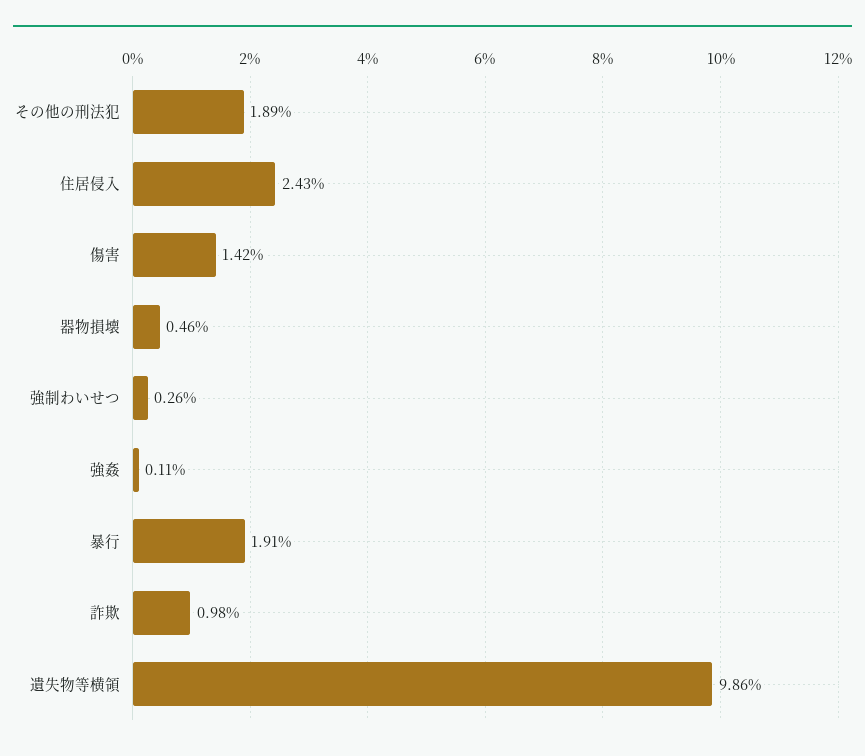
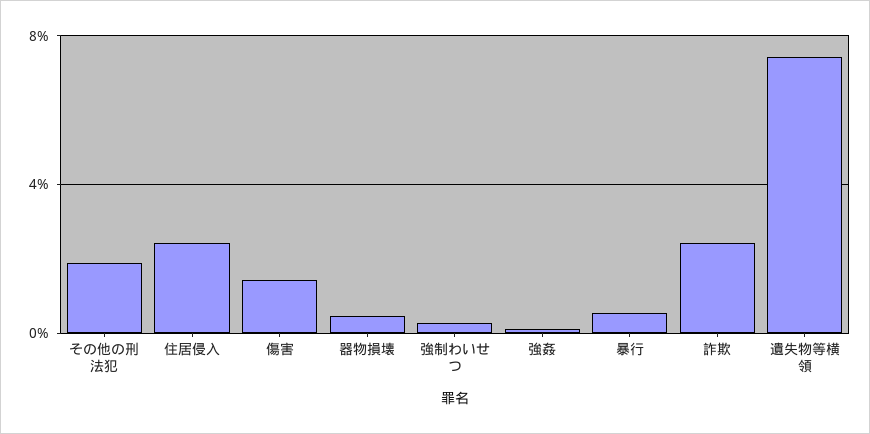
暴行: 1.91 -> 0.5
詐欺: 0.98 -> 2.5
遺失物等横領: 9.86 -> 7.5

